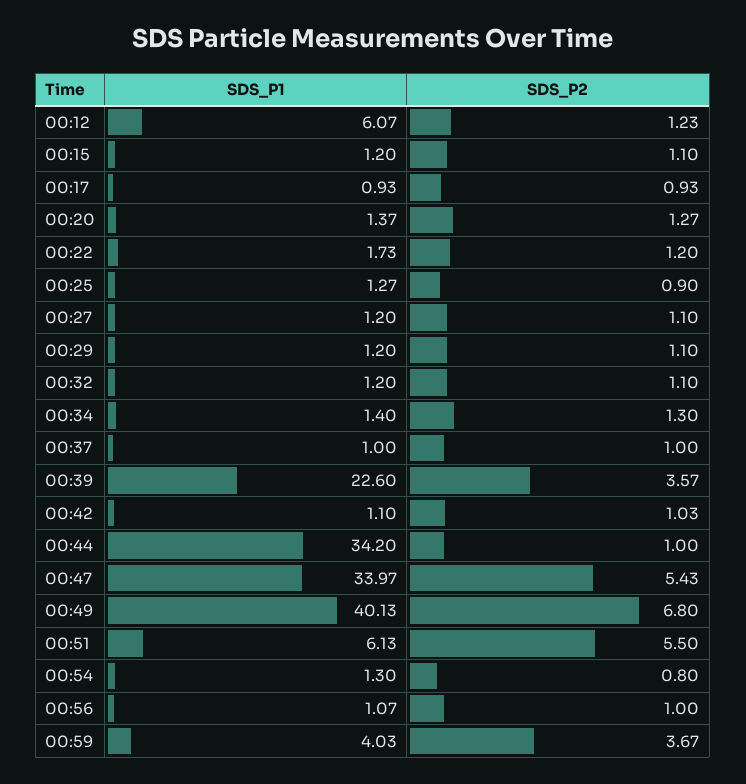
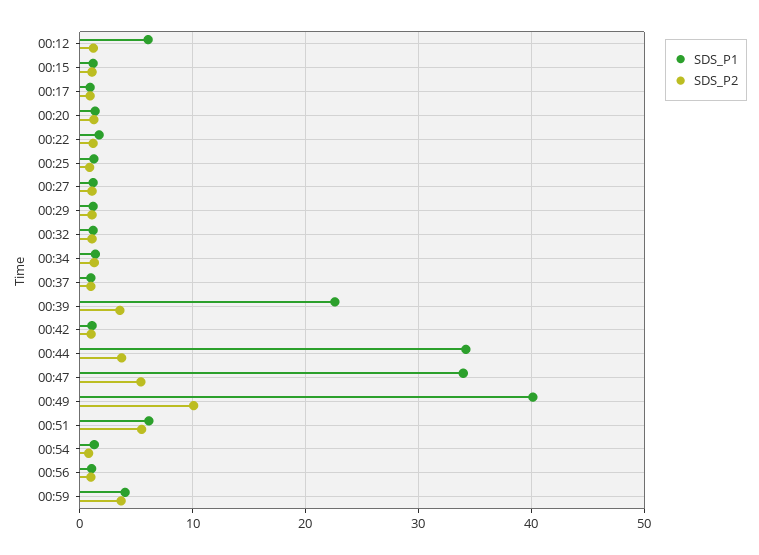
SDS_P2, 00:44: 1 -> 4
SDS_P2, 00:49: 6.8 -> 10

